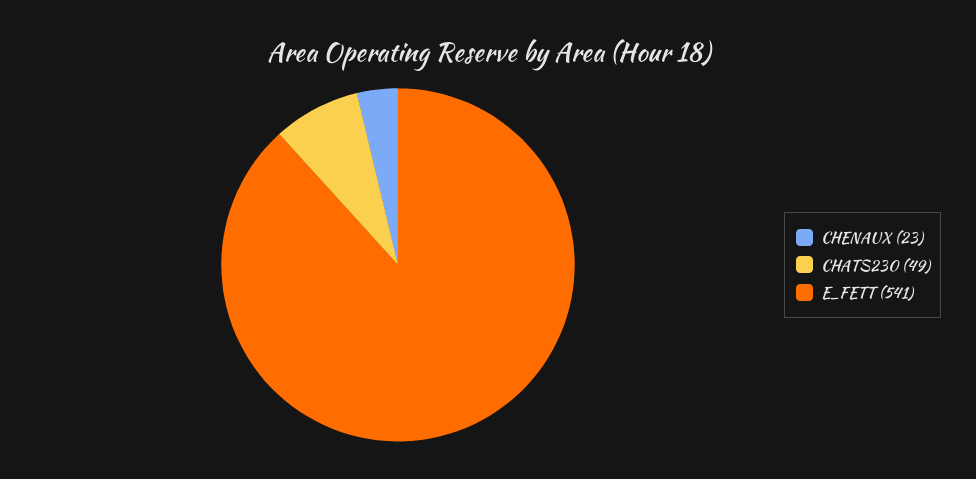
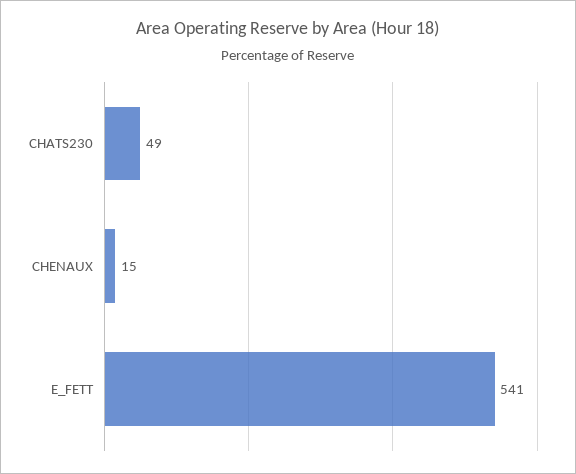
CHENAUX: 23 -> 15

